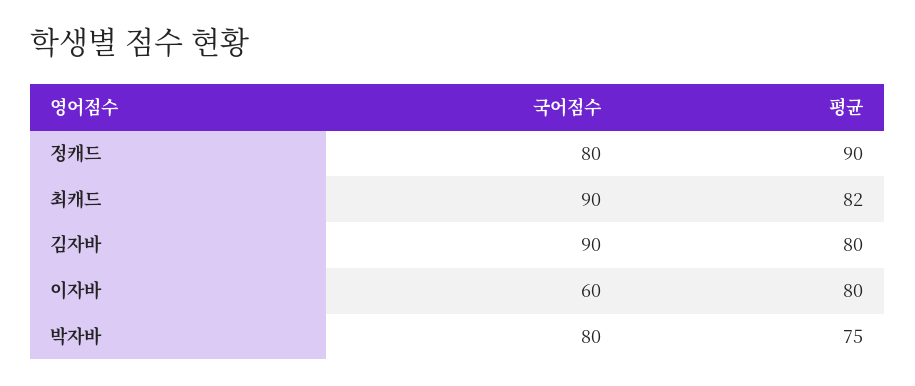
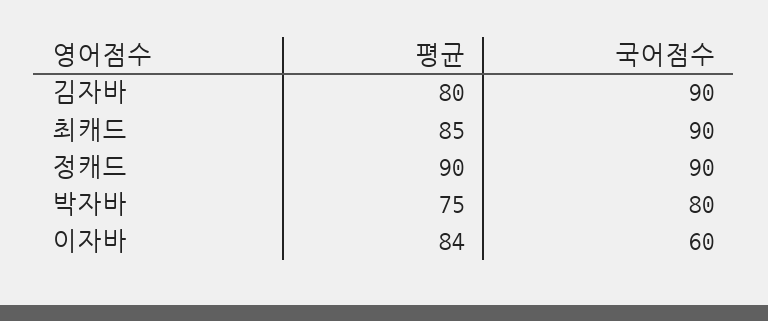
국어점수, 정캐드: 80 -> 90
평균, 최캐드: 82 -> 85
평균, 이자바: 80 -> 84

